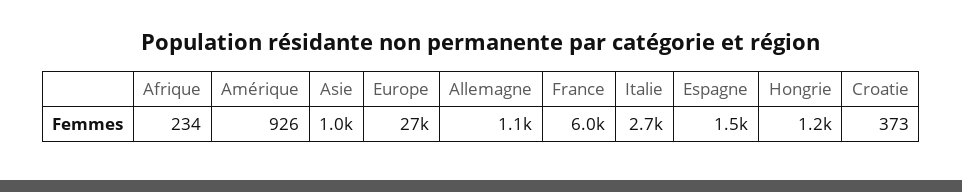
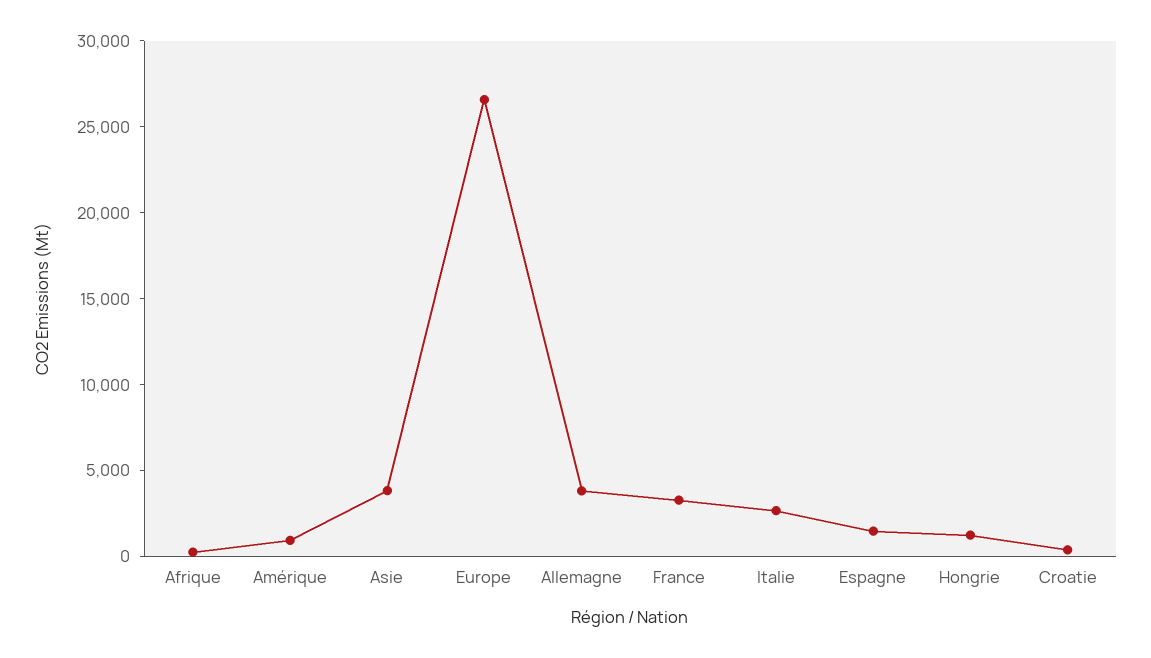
Asie: 1000 -> 4000
Allemagne: 1100 -> 4000
France: 6000 -> 3000

